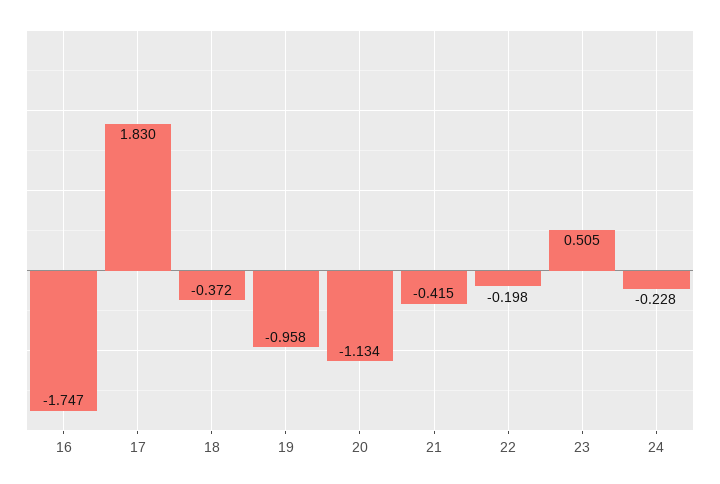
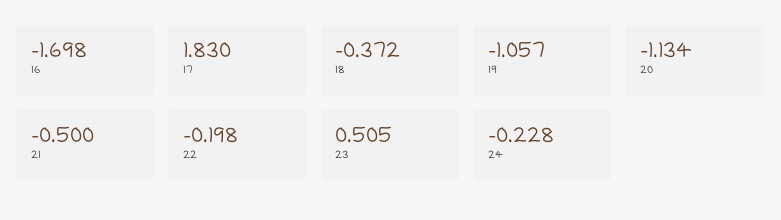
16: -1.747 -> -1.698
19: -0.958 -> -1.057
21: -0.415 -> -0.5

